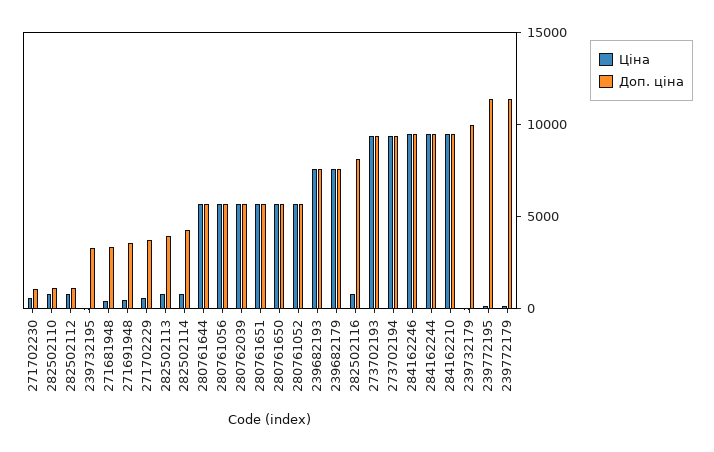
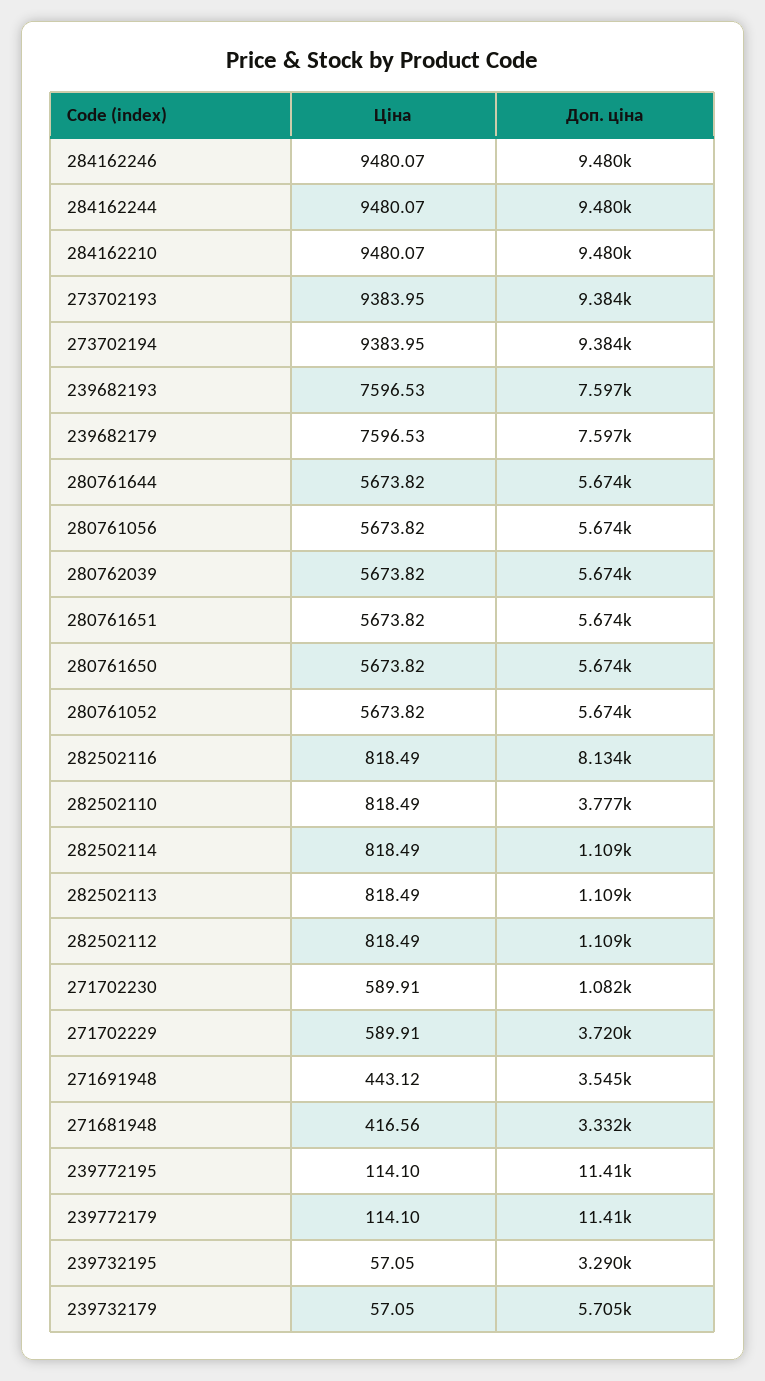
Доп. ціна, 282502110: 1000 -> 3777
Доп. ціна, 282502113: 4000 -> 1109
Доп. ціна, 282502114: 4000 -> 1109
Доп. ціна, 239732179: 10000 -> 5705

